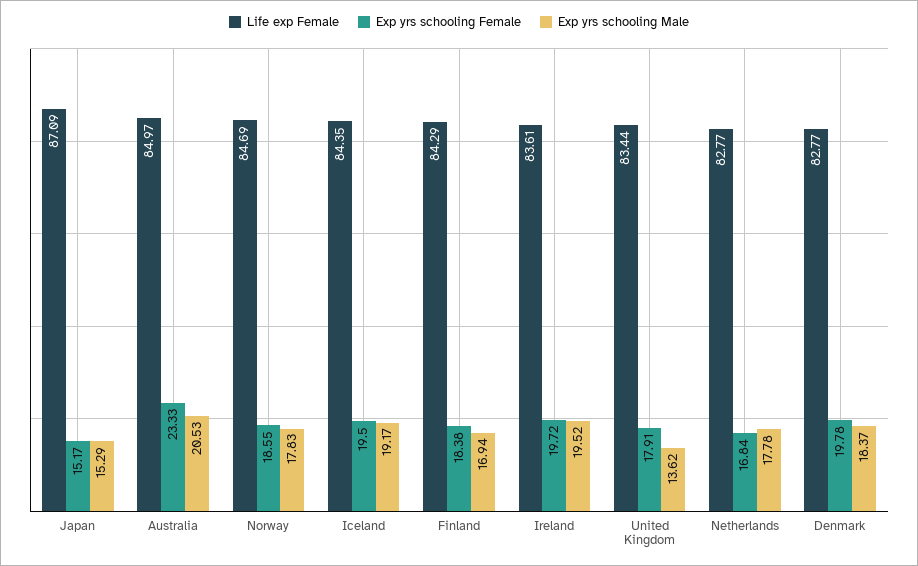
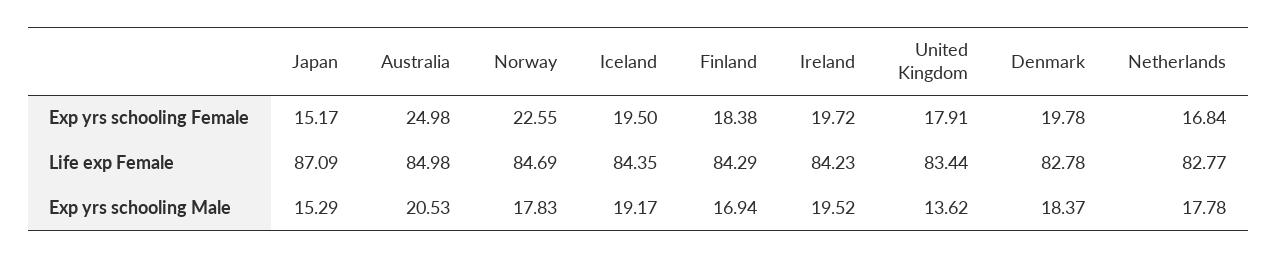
Life exp Female, Australia: 84.97 -> 84.98
Exp yrs schooling Female, Australia: 23.33 -> 24.98
Exp yrs schooling Female, Norway: 18.55 -> 22.55
Life exp Female, Ireland: 83.61 -> 84.23
Life exp Female, Denmark: 82.77 -> 82.78

